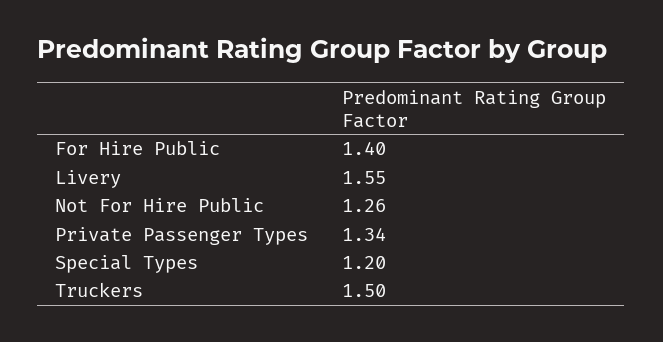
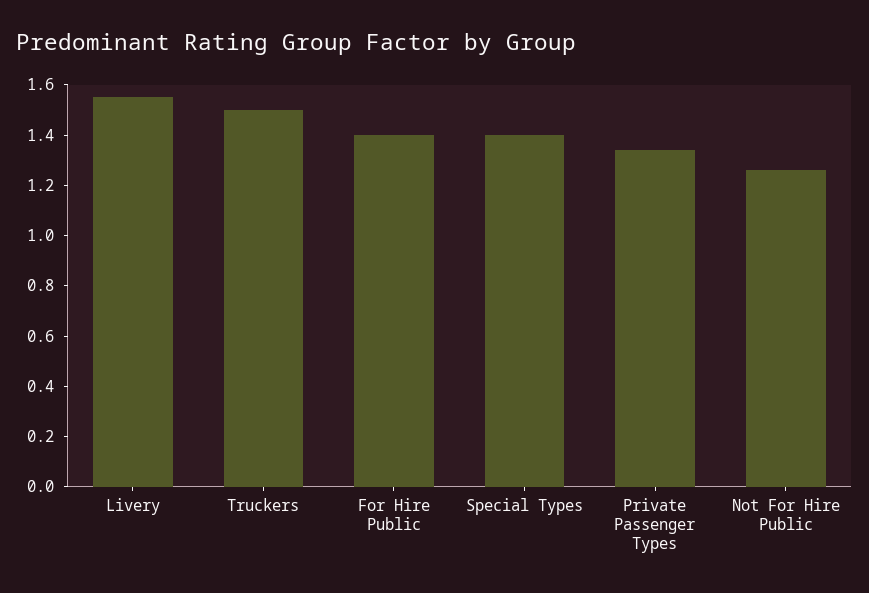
Special Types: 1.2 -> 1.4

